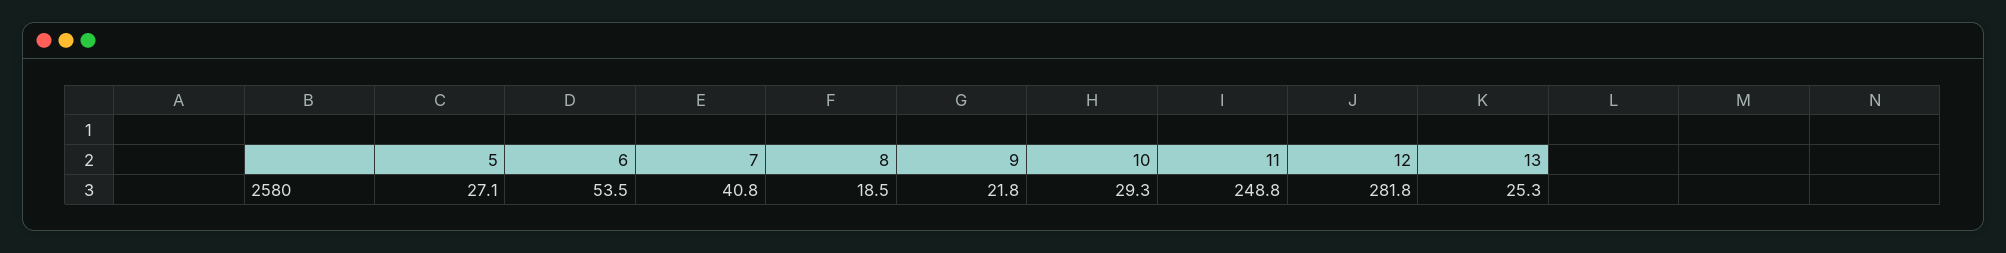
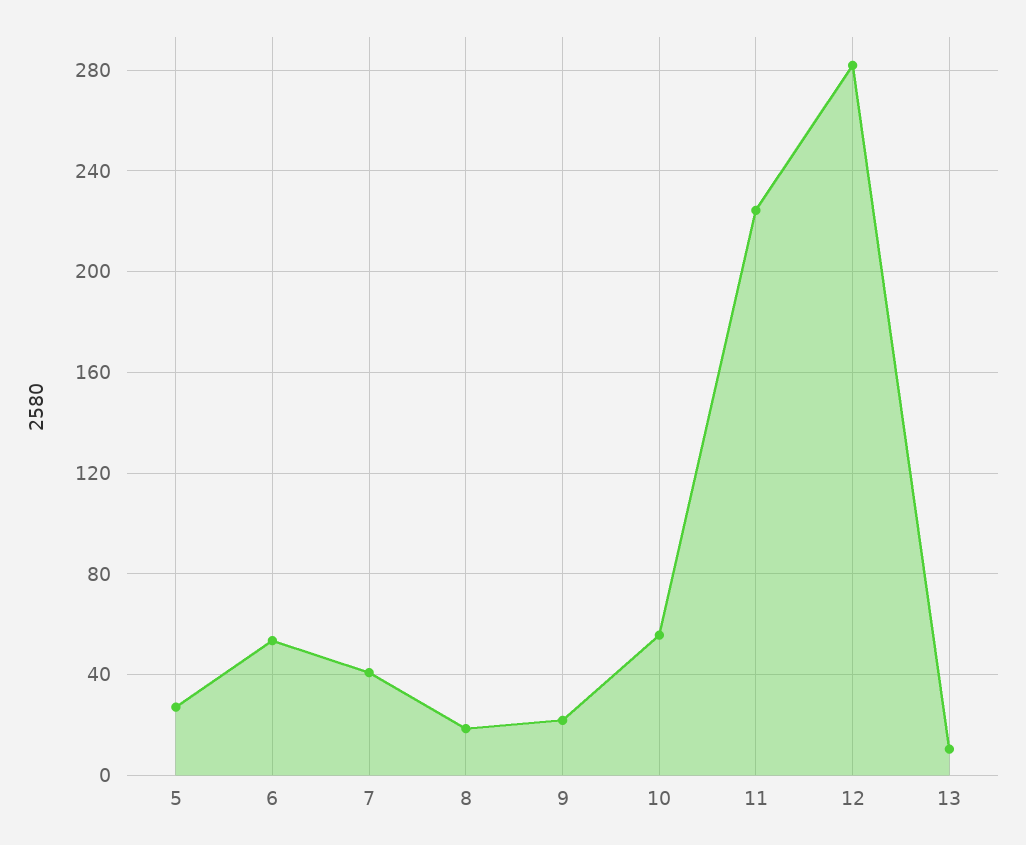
10: 29.3 -> 55
11: 248.8 -> 225
13: 25.3 -> 10

